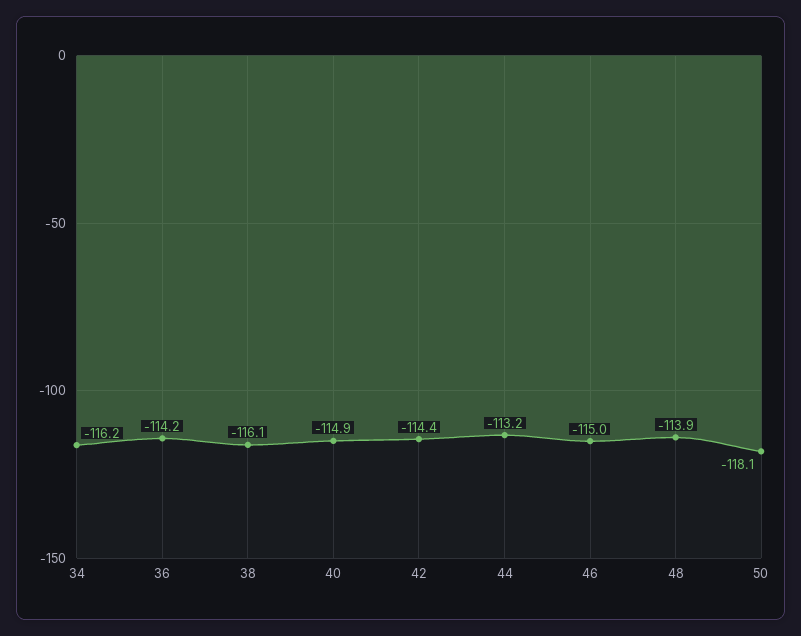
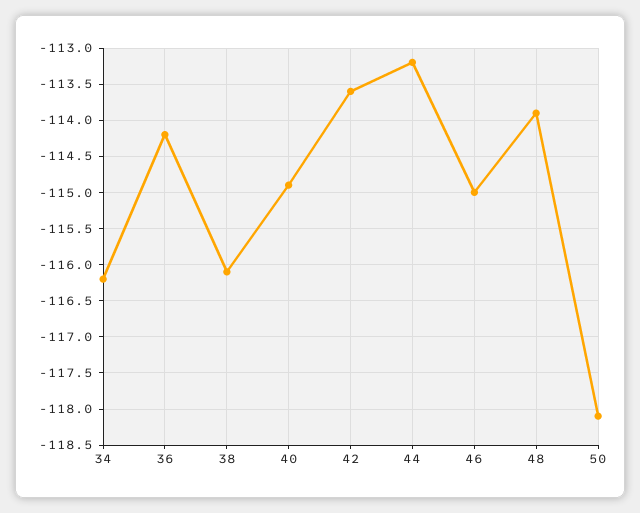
42: -114.4 -> -113.6

